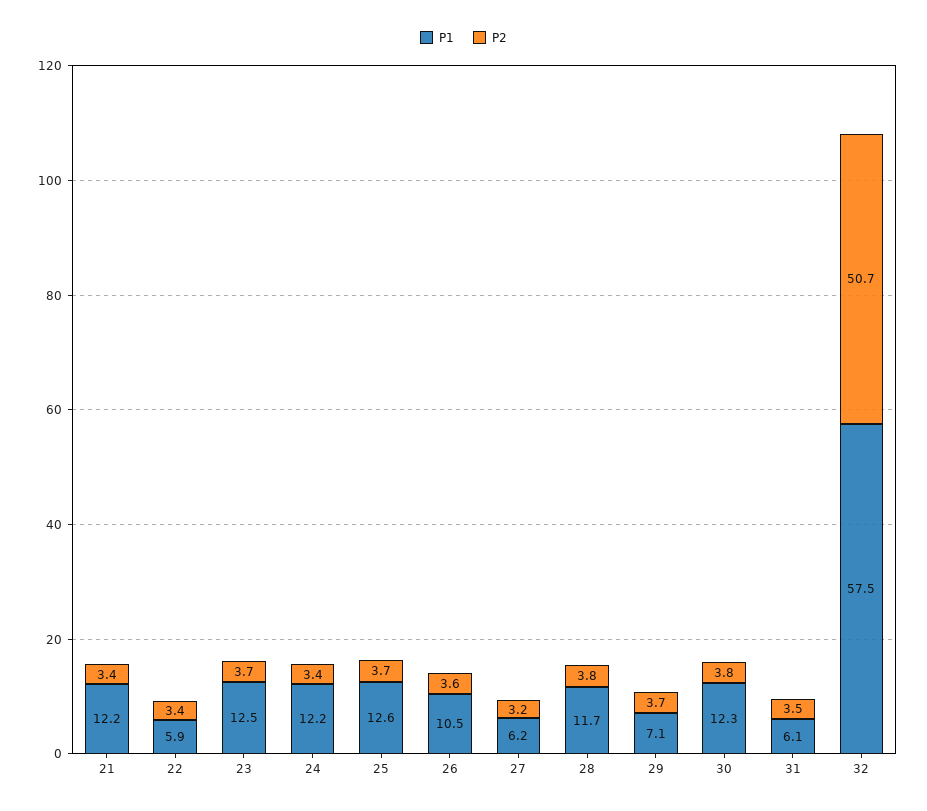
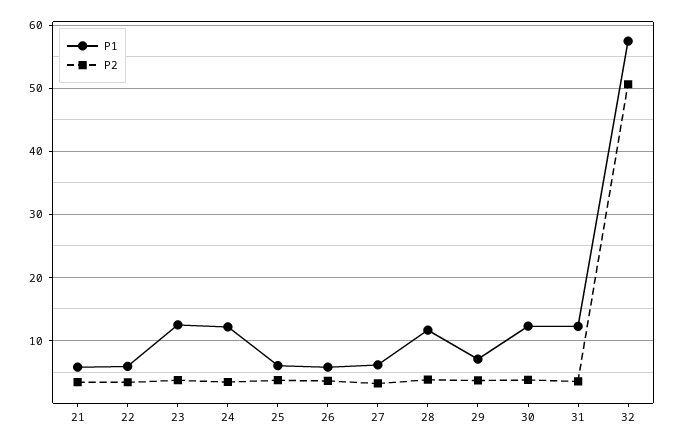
P1, 21: 12.2 -> 6
P1, 25: 12.6 -> 6
P1, 26: 10.5 -> 6
P1, 31: 6.1 -> 12

